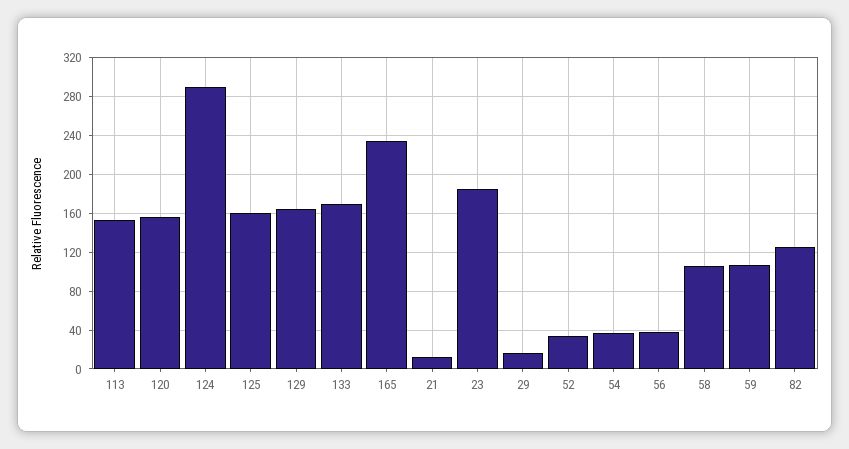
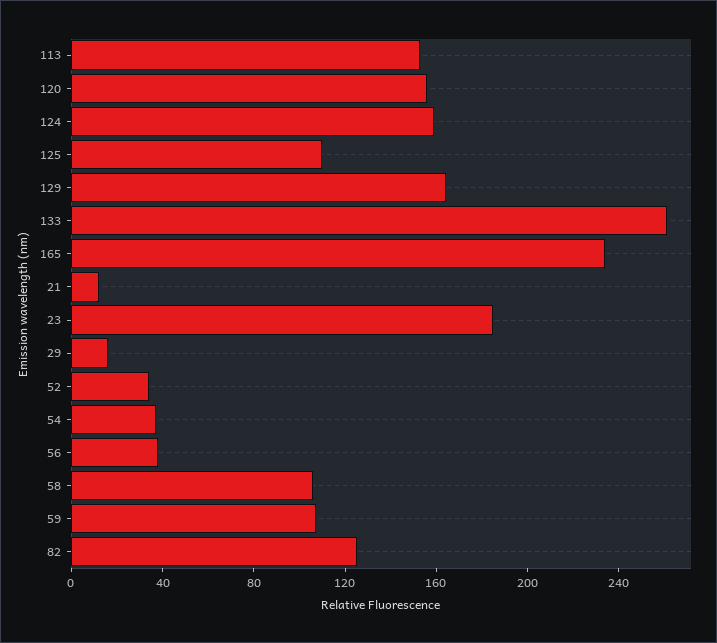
124: 290 -> 160
125: 160 -> 110
133: 170 -> 260

